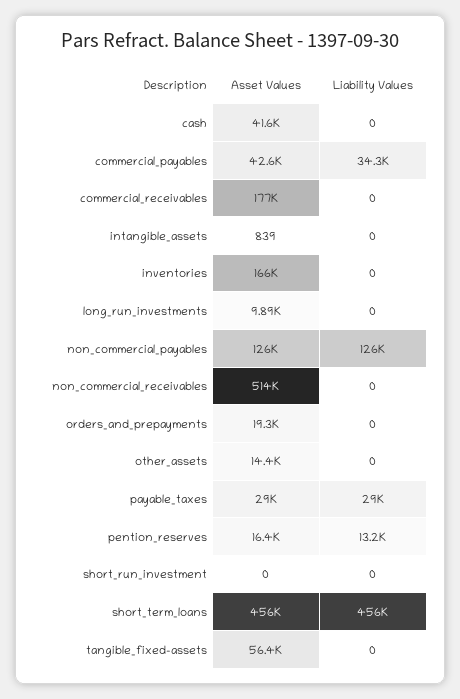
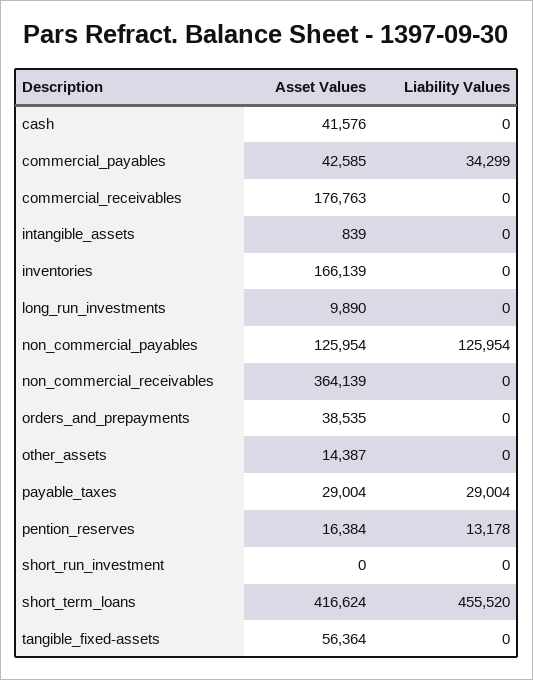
Asset Values, non_commercial_receivables: 514000 -> 364139
Asset Values, orders_and_prepayments: 19300 -> 38535
Asset Values, short_term_loans: 456000 -> 416624

